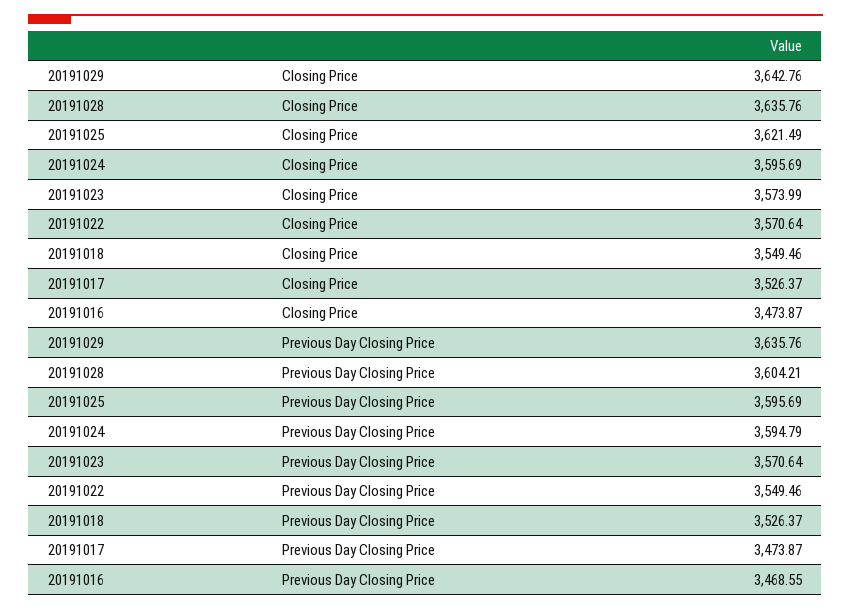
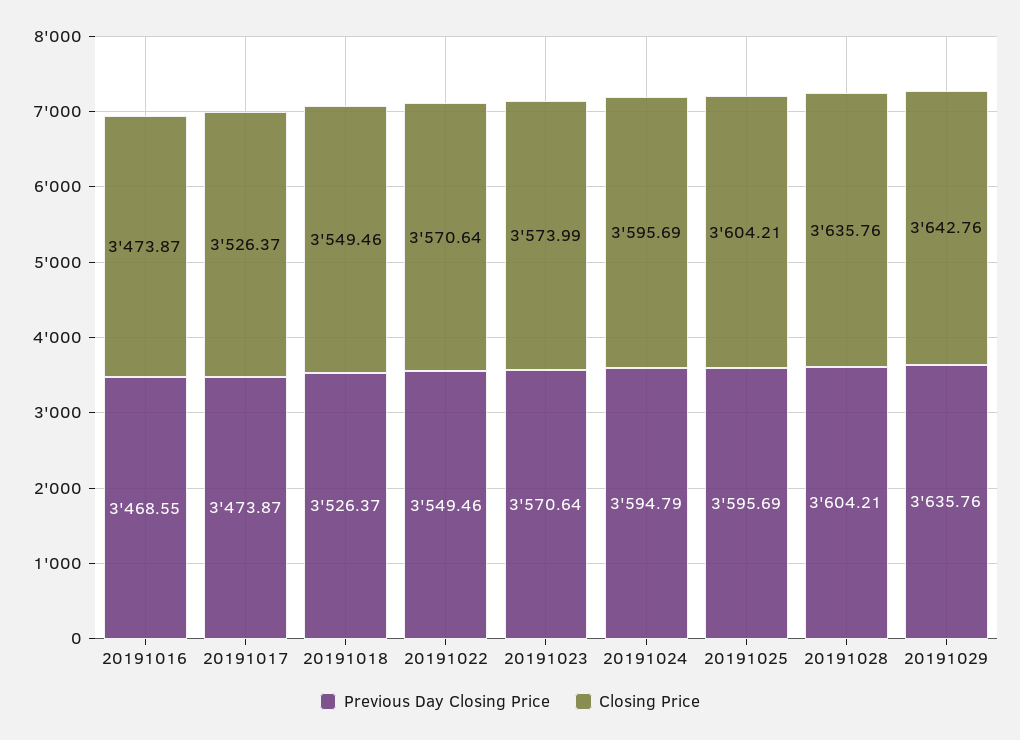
Closing Price, 20191025: 3621.49 -> 3604.21

